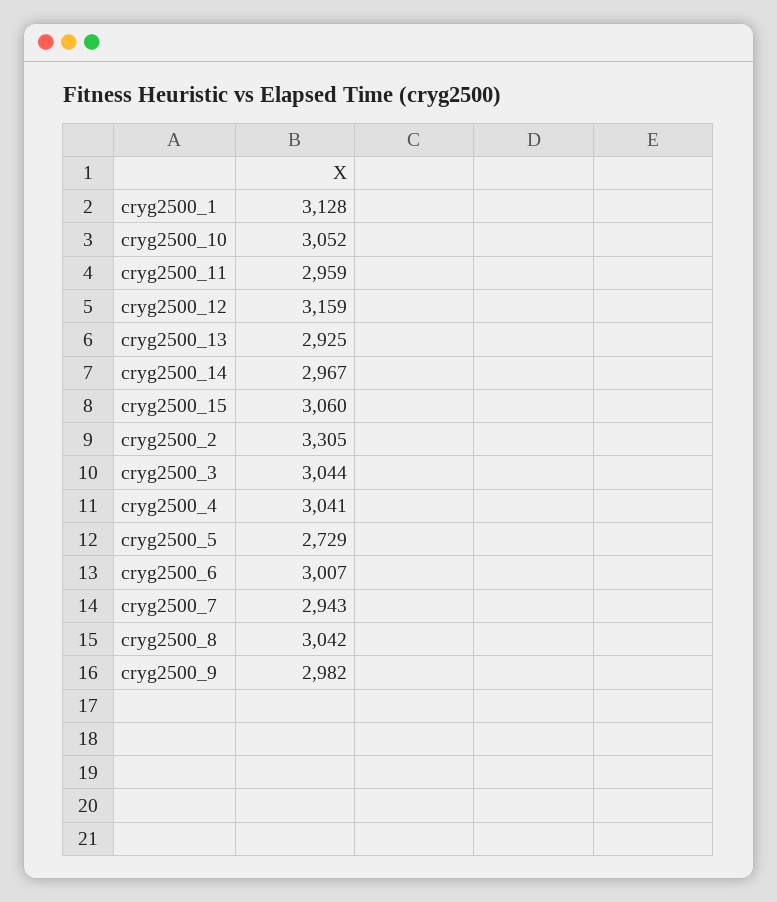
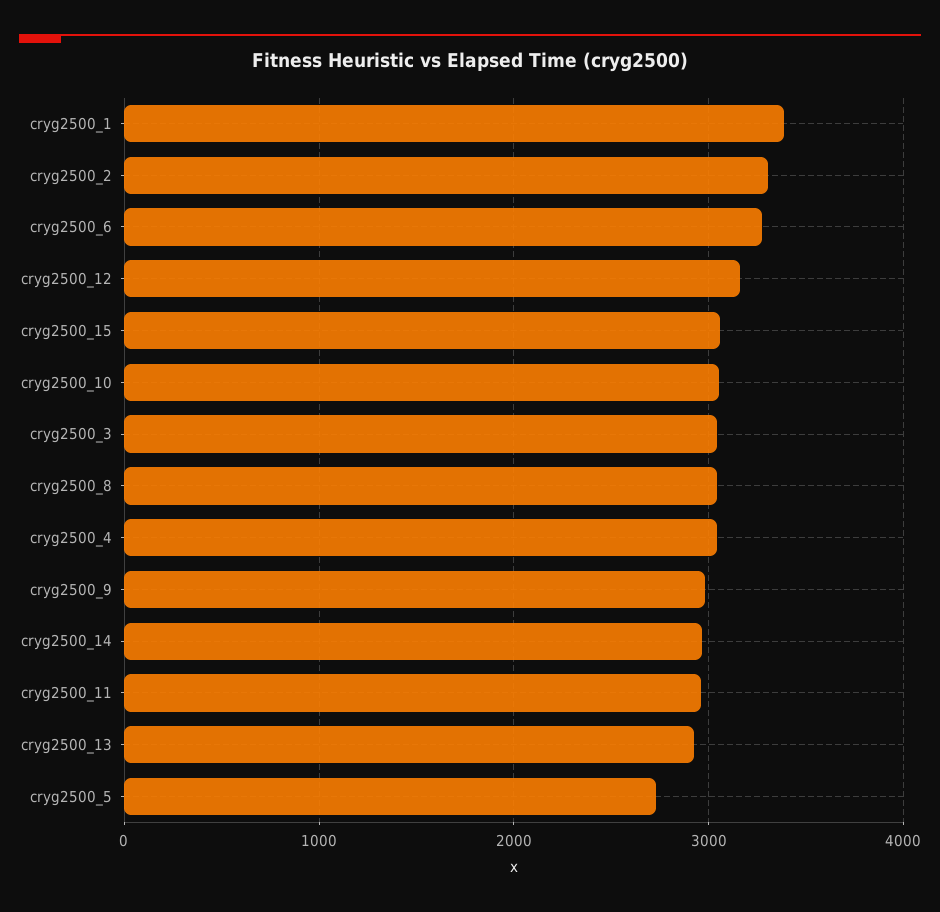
cryg2500_1: 3128 -> 3400
cryg2500_6: 3007 -> 3300
cryg2500_7: 2943 -> none

